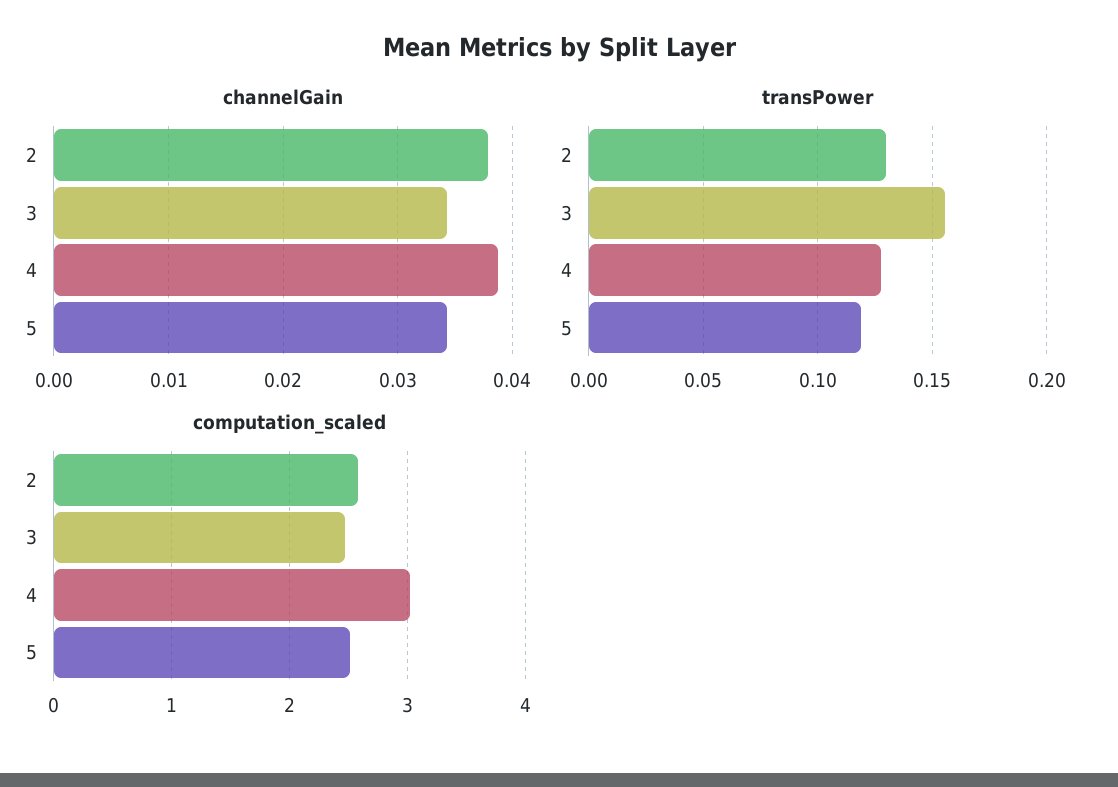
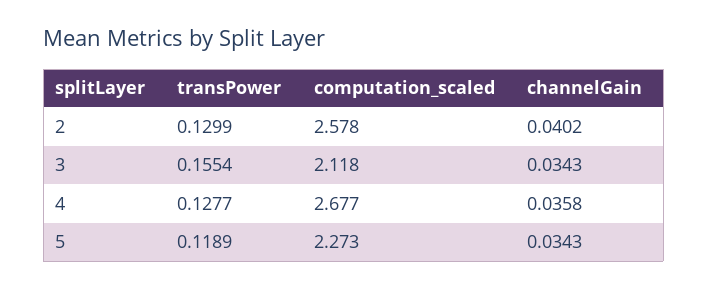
channelGain, 2: 0.038 -> 0.0402
channelGain, 4: 0.039 -> 0.0358
computation_scaled, 3: 2.5 -> 2.118
computation_scaled, 4: 3 -> 2.677
computation_scaled, 5: 2.5 -> 2.273

